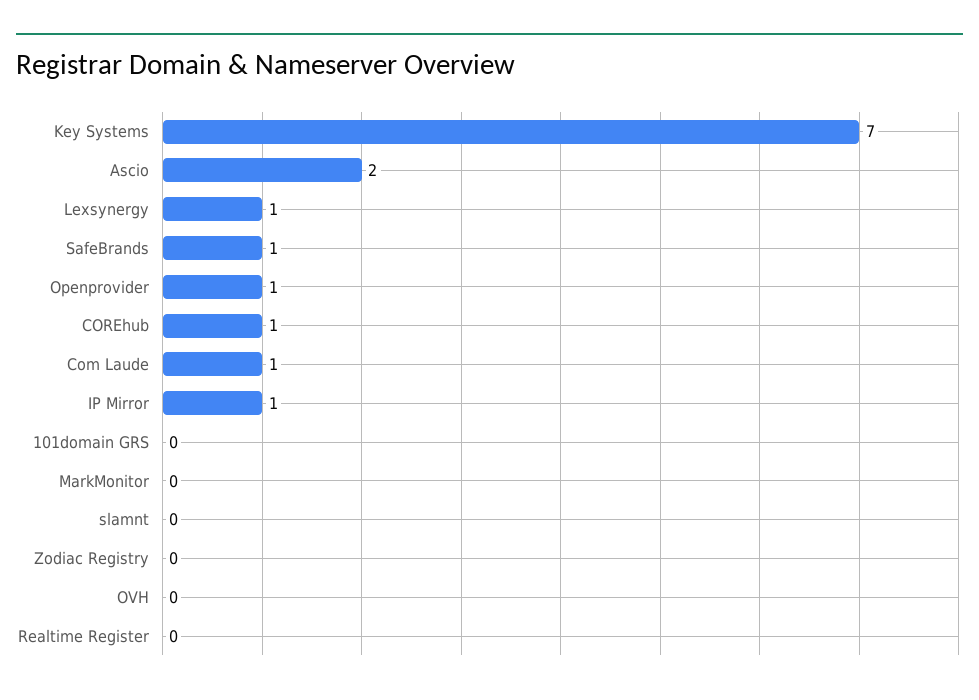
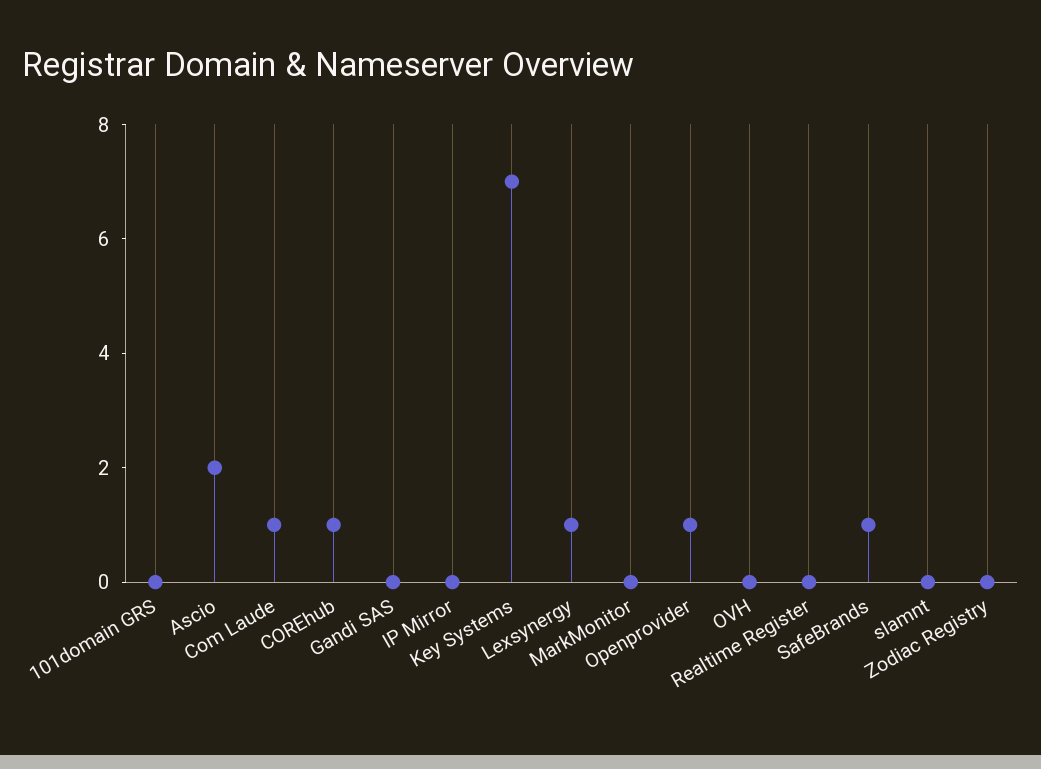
IP Mirror: 1 -> 0
Gandi SAS: none -> 0

